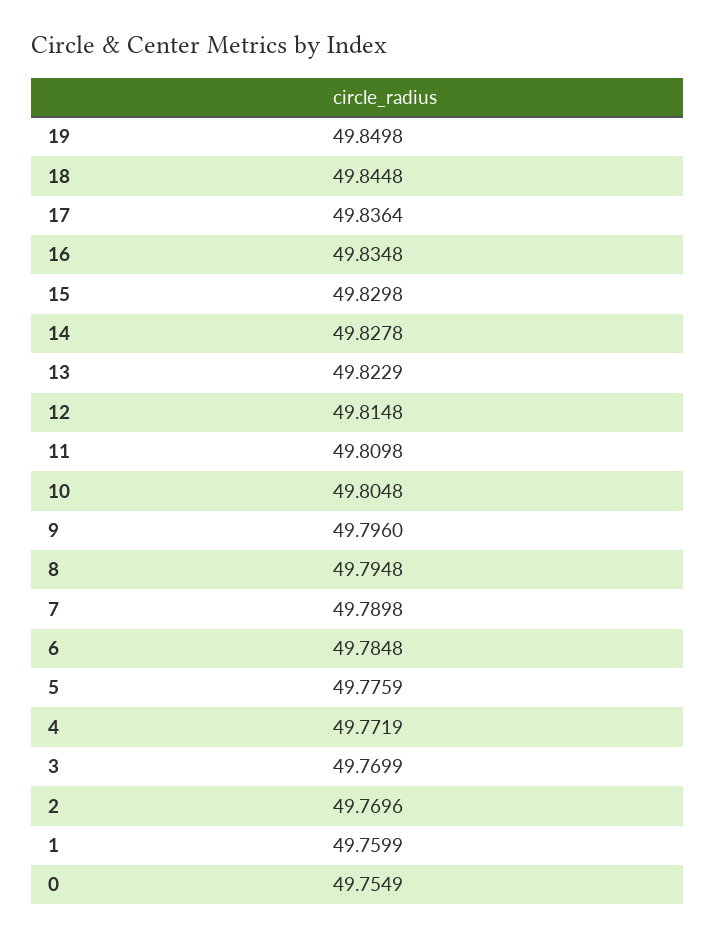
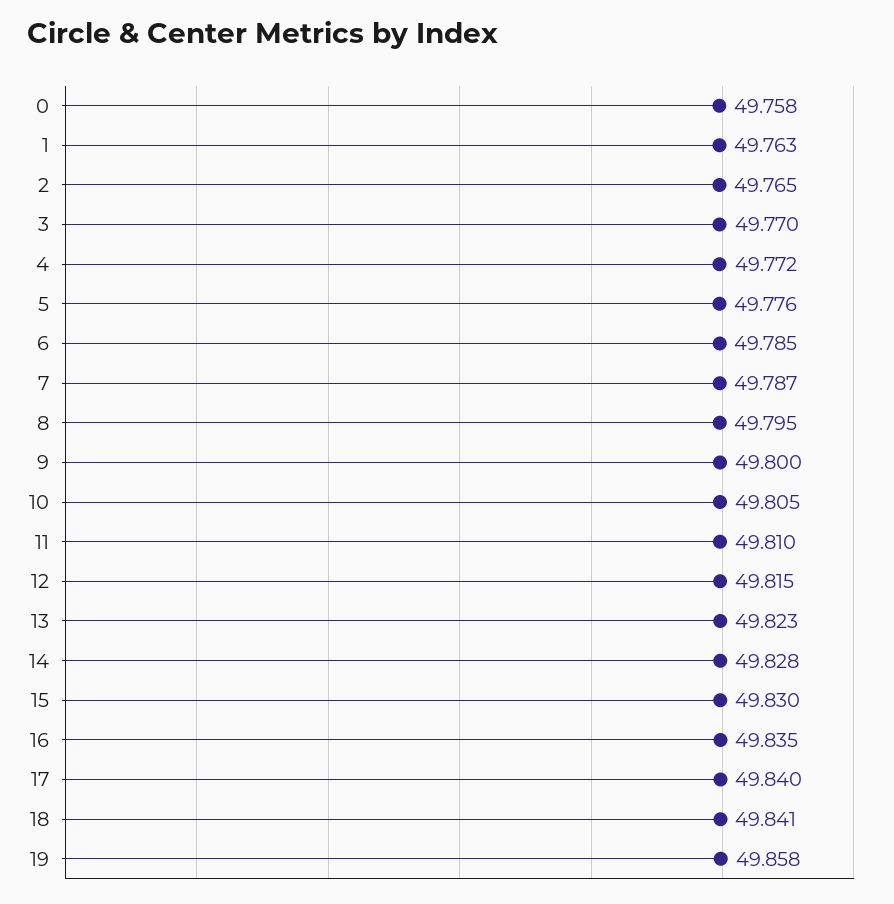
19: 49.8498 -> 49.858
18: 49.8448 -> 49.841
17: 49.8364 -> 49.84
9: 49.796 -> 49.8
7: 49.7898 -> 49.787
2: 49.7696 -> 49.765
1: 49.7599 -> 49.763
0: 49.7549 -> 49.758

